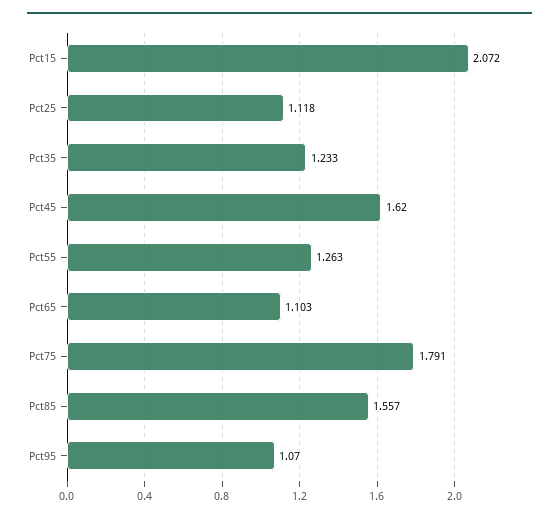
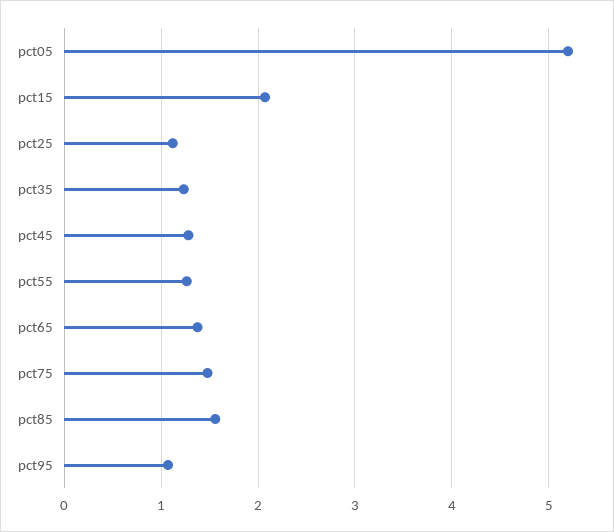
Pct45: 1.62 -> 1.3
Pct65: 1.103 -> 1.4
Pct75: 1.791 -> 1.5
pct05: none -> 5.2

